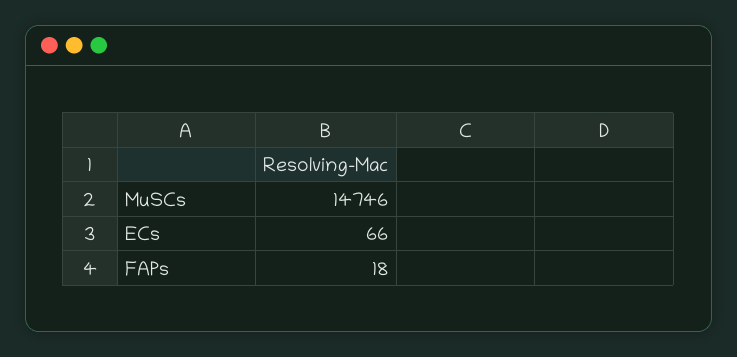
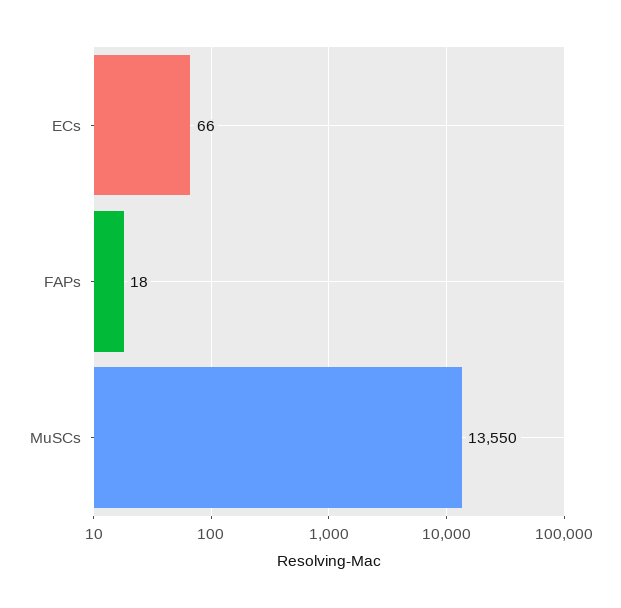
MuSCs: 14746 -> 13550

